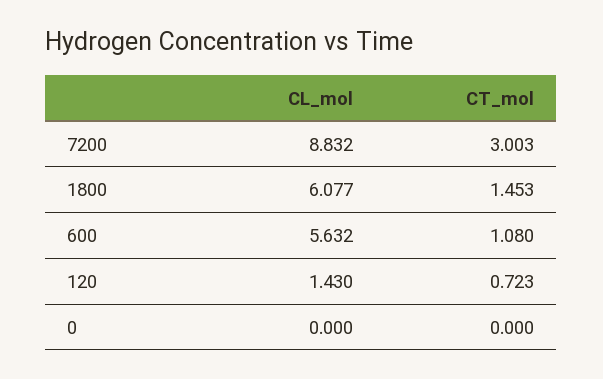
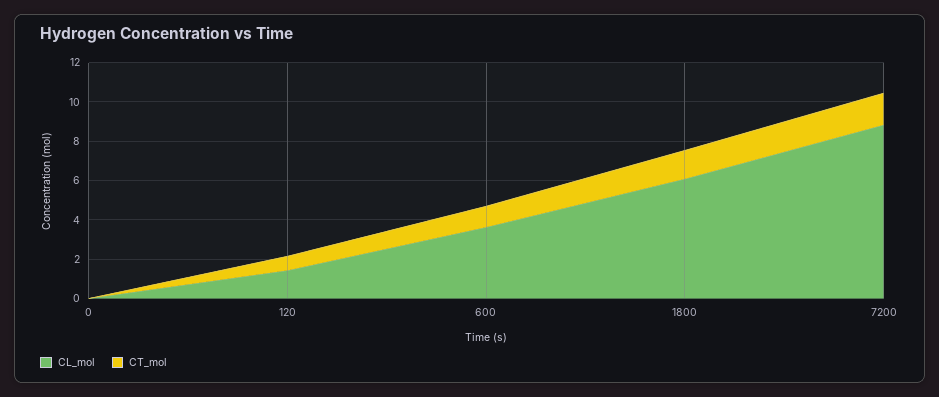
CT_mol, 7200: 3.003 -> 1.5
CL_mol, 600: 5.632 -> 3.5

